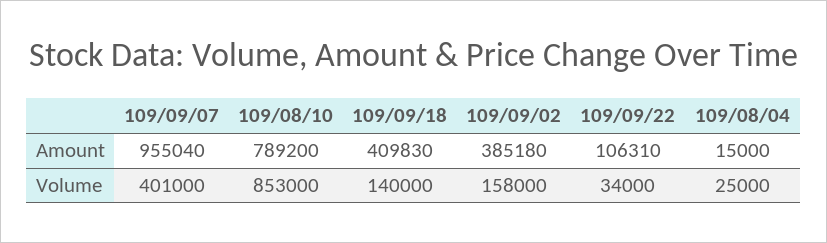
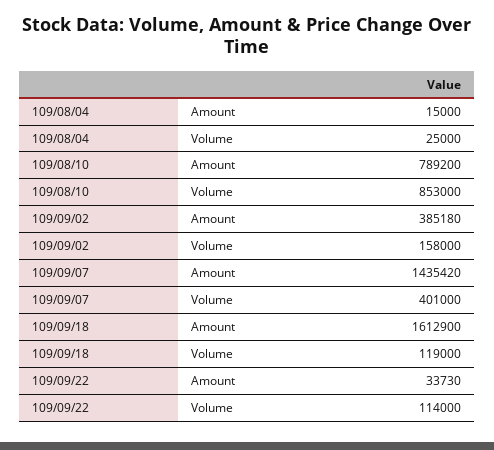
109/09/07, Amount: 955040 -> 1435420
109/09/18, Amount: 409830 -> 1612900
109/09/22, Amount: 106310 -> 33730
109/09/18, Volume: 140000 -> 119000
109/09/22, Volume: 34000 -> 114000

